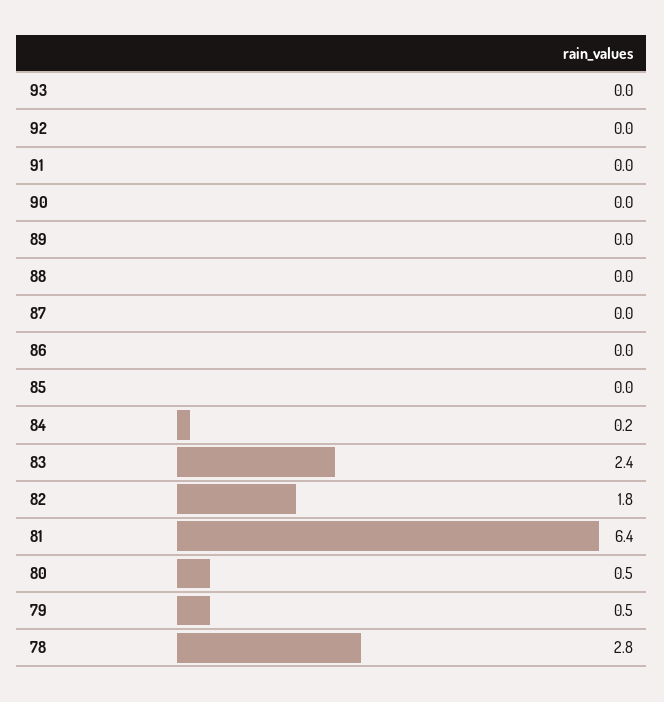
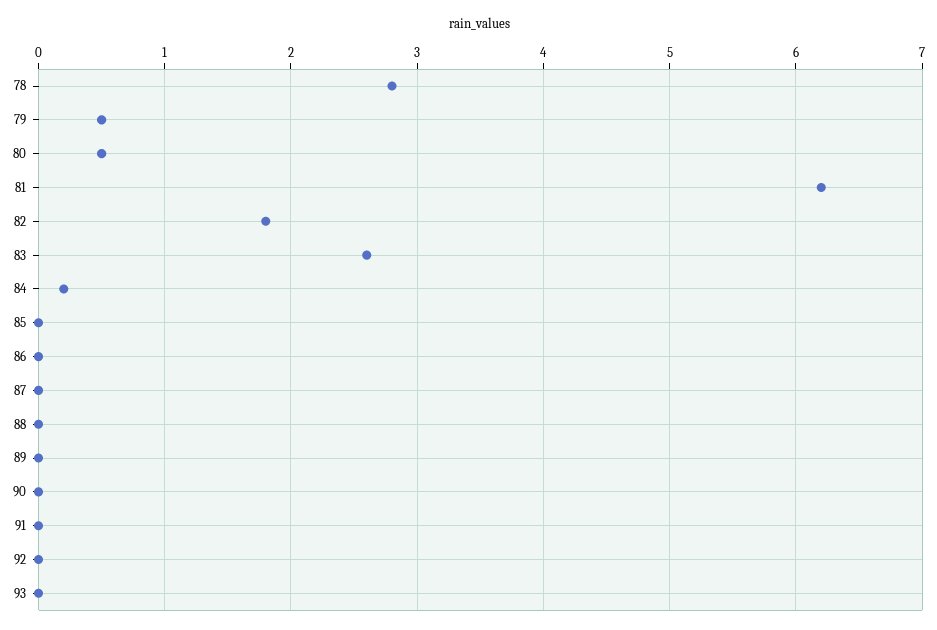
83: 2.4 -> 2.6
81: 6.4 -> 6.2

